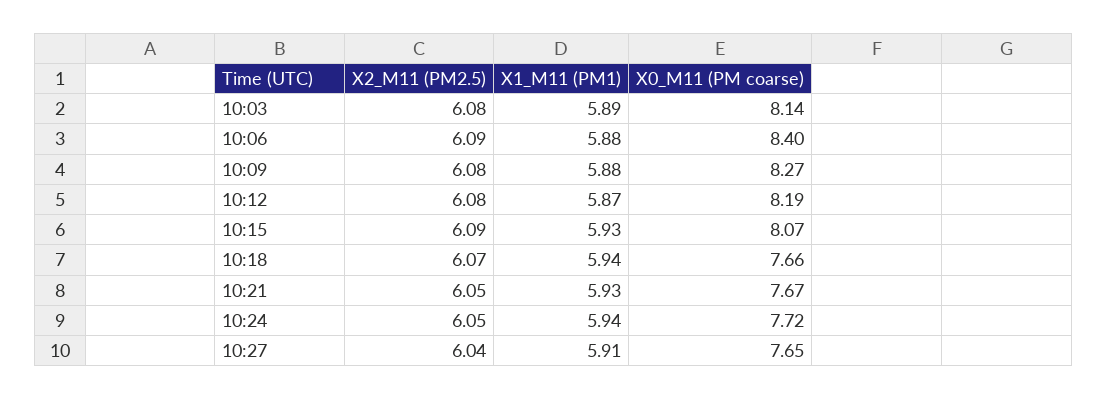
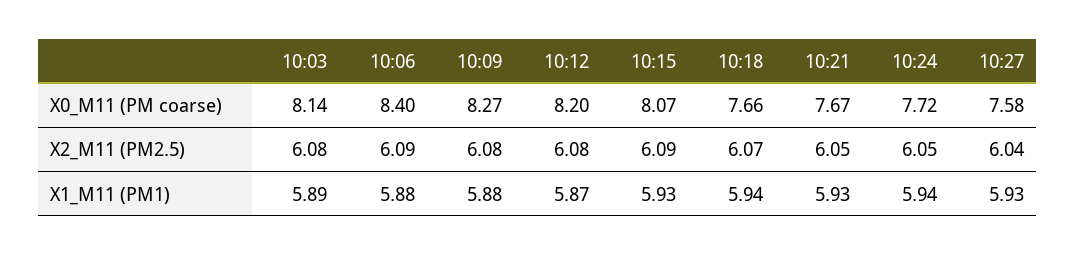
X0_M11 (PM coarse), 10:12: 8.19 -> 8.2
X1_M11 (PM1), 10:27: 5.91 -> 5.93
X0_M11 (PM coarse), 10:27: 7.65 -> 7.58

